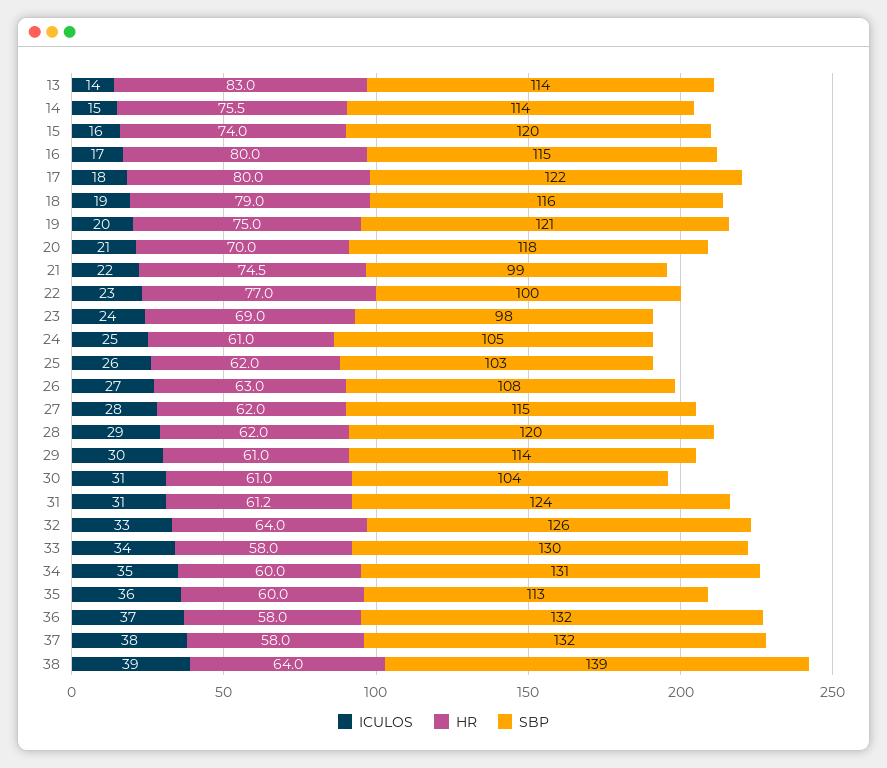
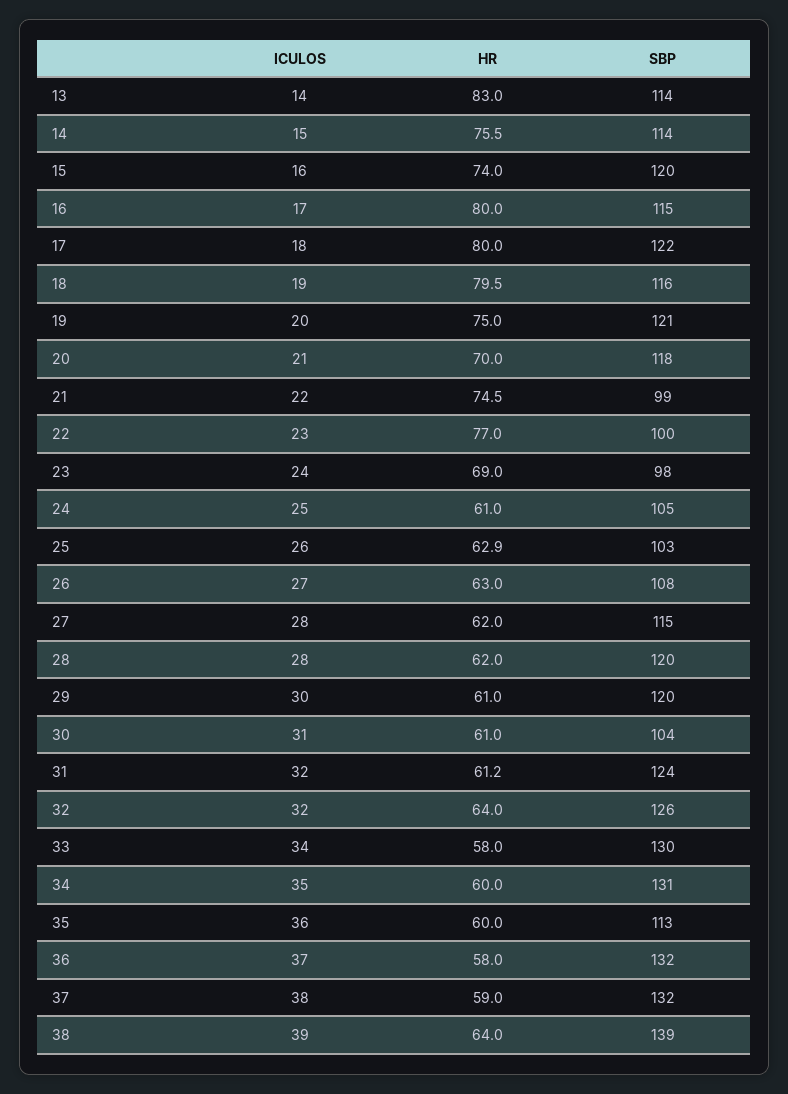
HR, 18: 79 -> 79.5
HR, 25: 62 -> 62.9
ICULOS, 28: 29 -> 28
SBP, 29: 114 -> 120
ICULOS, 31: 31 -> 32
ICULOS, 32: 33 -> 32
HR, 37: 58 -> 59

